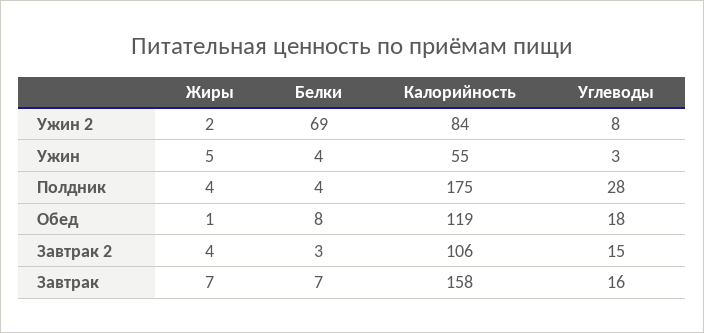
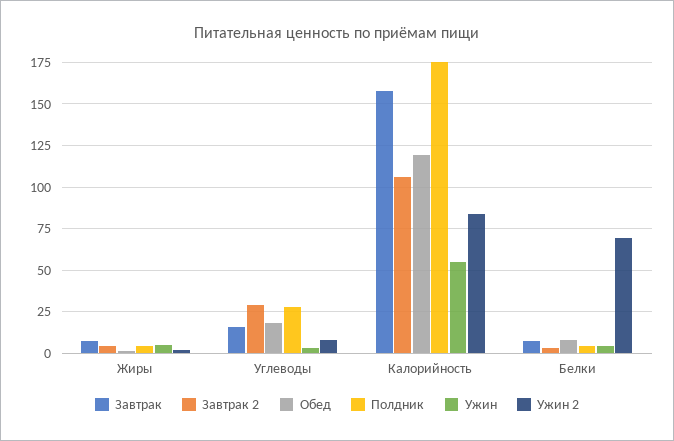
Завтрак 2, Углеводы: 15 -> 30

